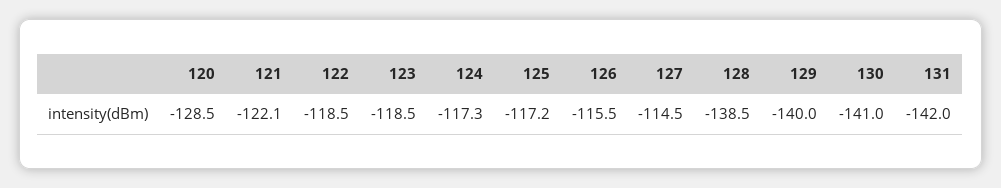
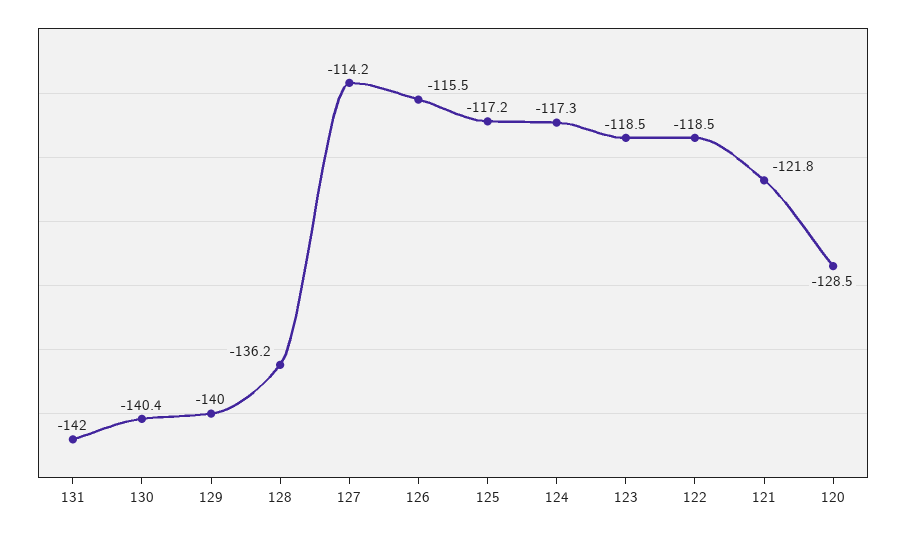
121: -122.1 -> -121.8
127: -114.5 -> -114.2
128: -138.5 -> -136.2
130: -141 -> -140.4

